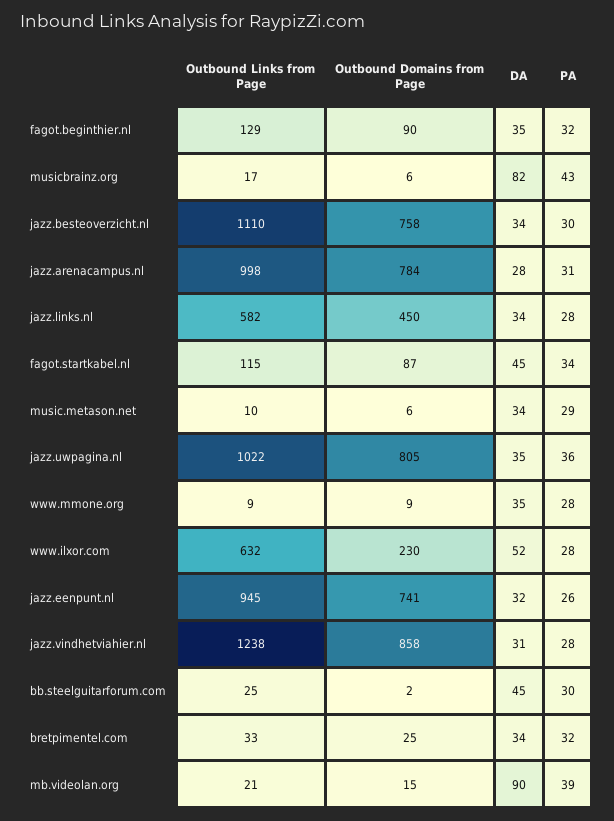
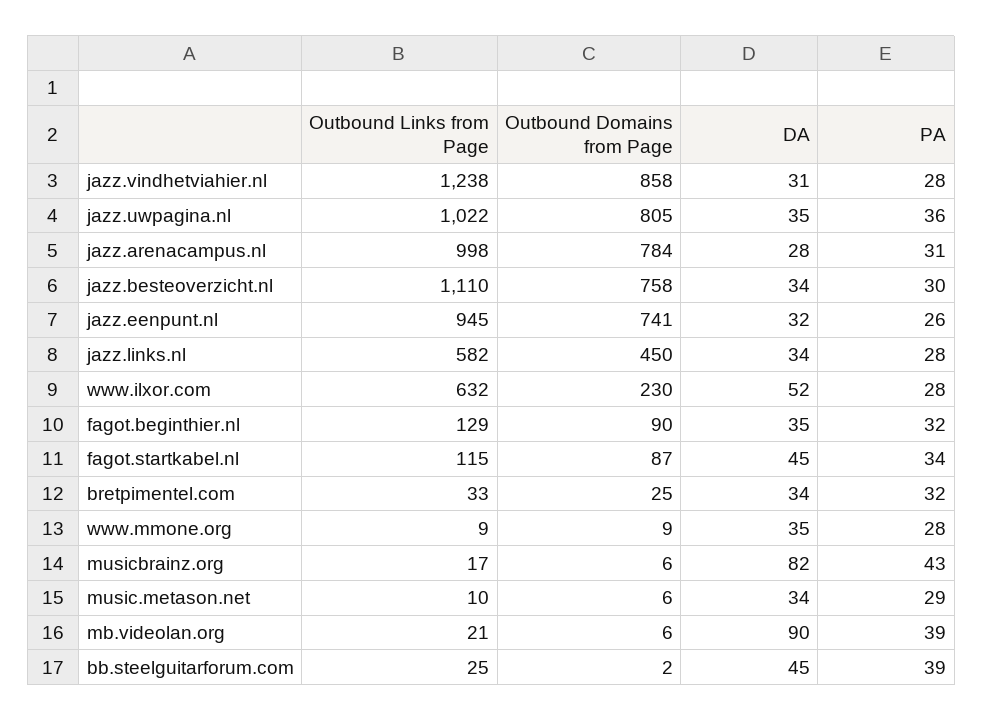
PA, bb.steelguitarforum.com: 30 -> 39
Outbound Domains from Page, mb.videolan.org: 15 -> 6

